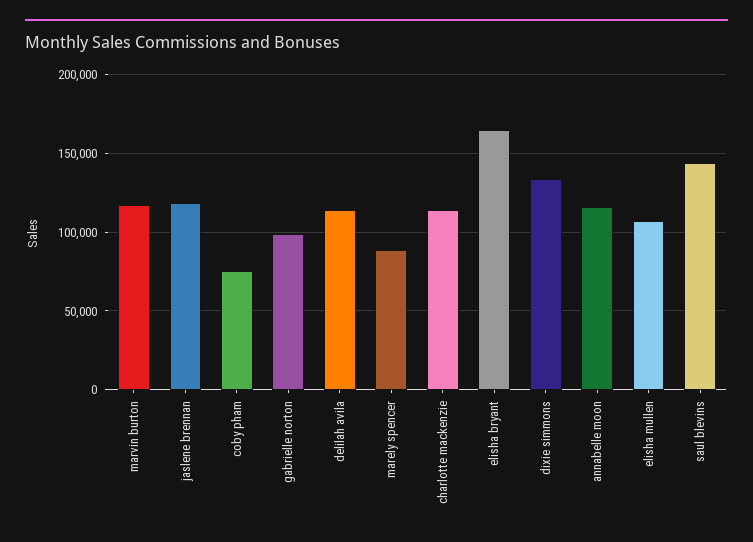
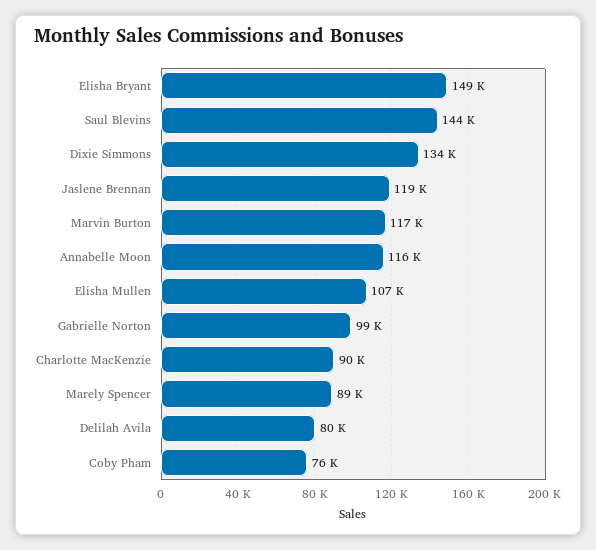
delilah avila: 115000 -> 80000
charlotte mackenzie: 115000 -> 90000
elisha bryant: 165000 -> 149000

